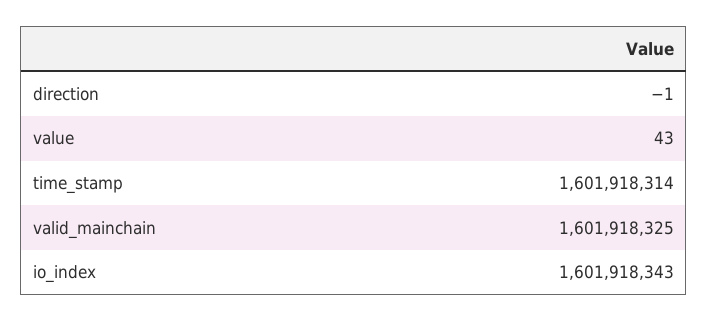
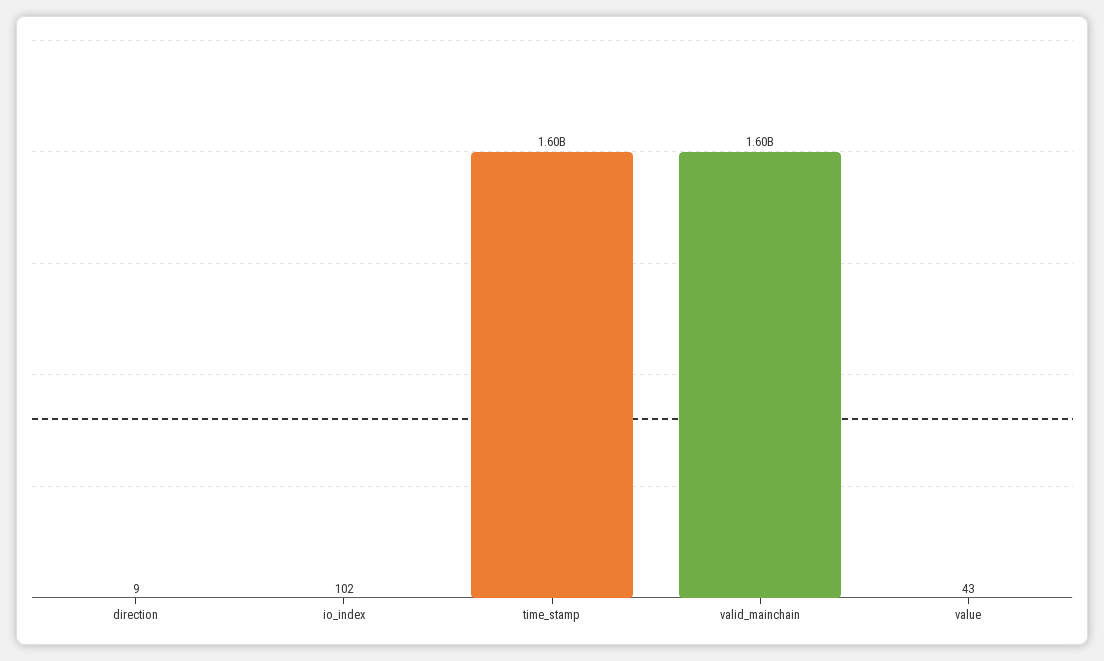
direction: -1 -> 9
io_index: 1601918343 -> 102

